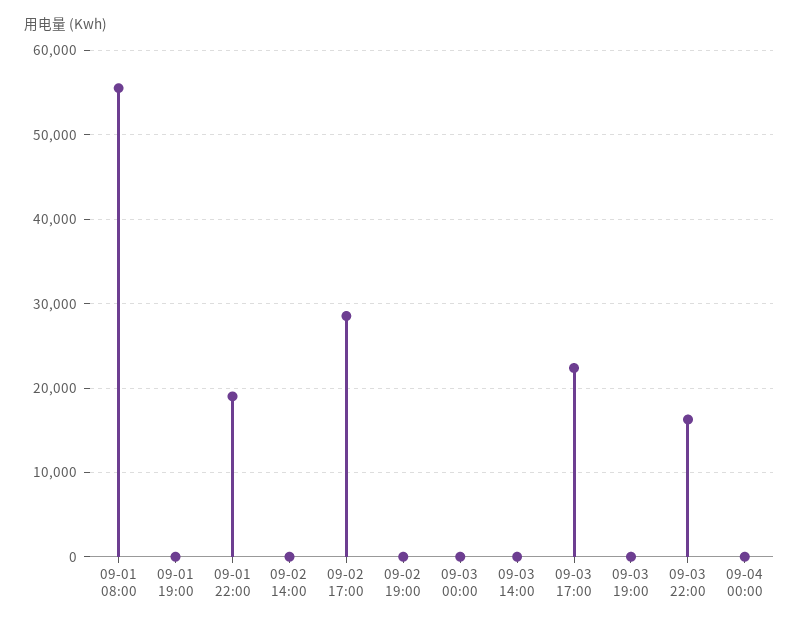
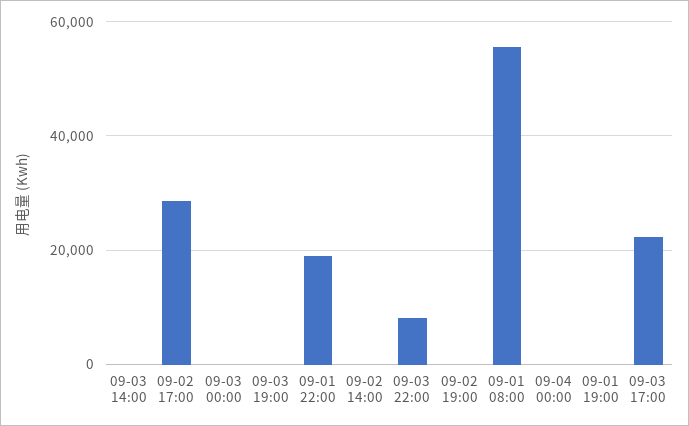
09-03 22:00: 16000 -> 8000

